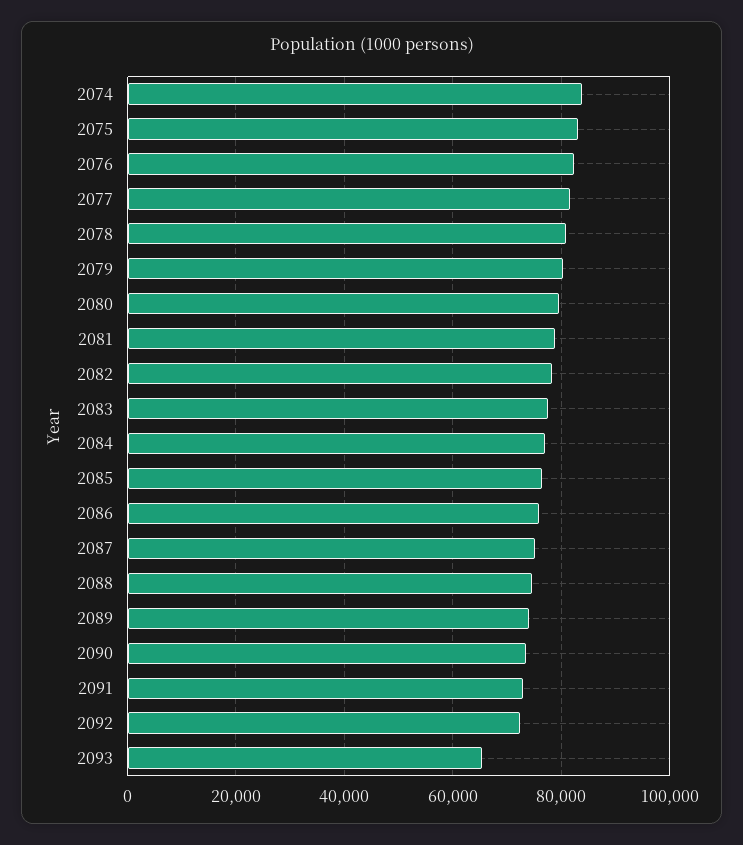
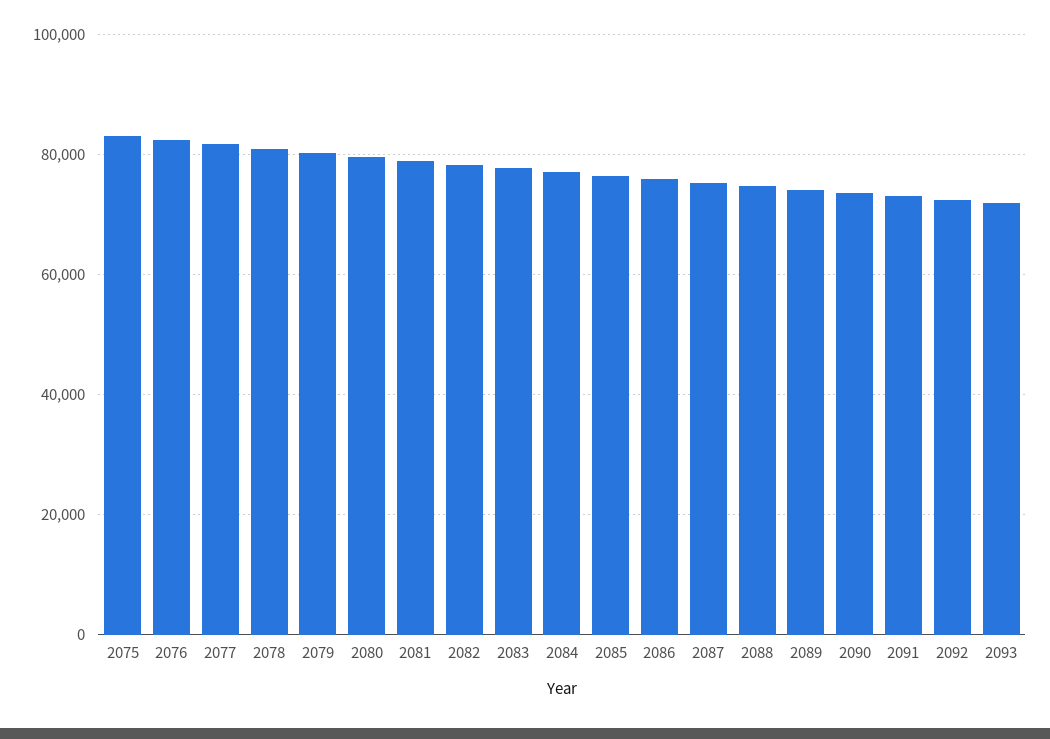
2074: 84000 -> none
2093: 66000 -> 72000

